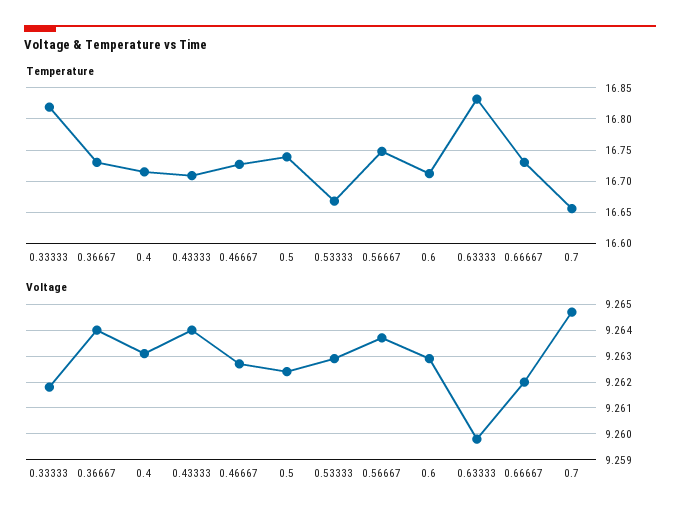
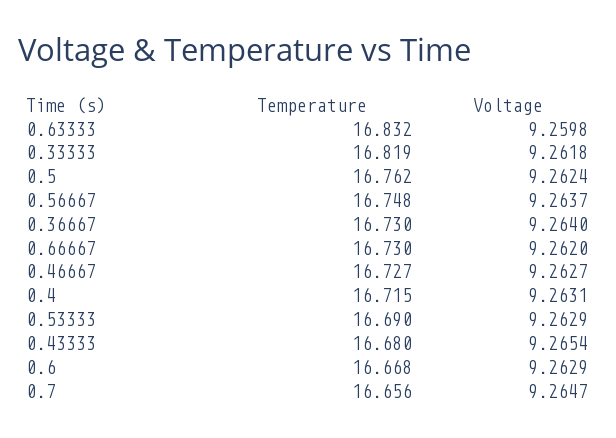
Temperature, 0.43333: 16.71 -> 16.68
Temperature, 0.5: 16.74 -> 16.762
Temperature, 0.53333: 16.67 -> 16.69
Temperature, 0.6: 16.71 -> 16.668
Voltage, 0.43333: 9.264 -> 9.2654

